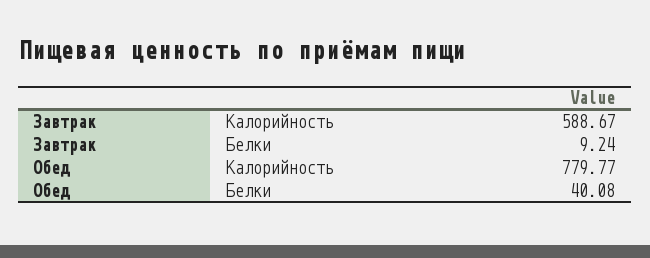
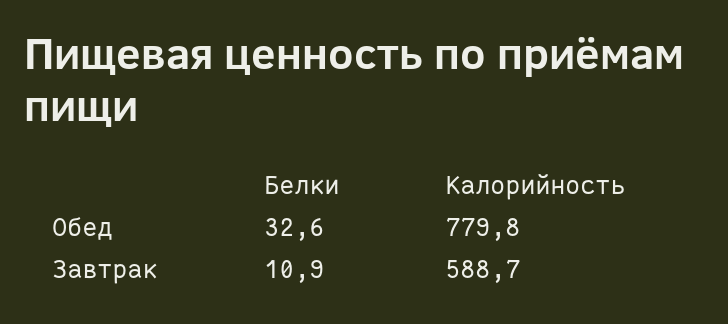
Завтрак, Белки: 9.24 -> 10.9
Обед, Белки: 40.08 -> 32.6

